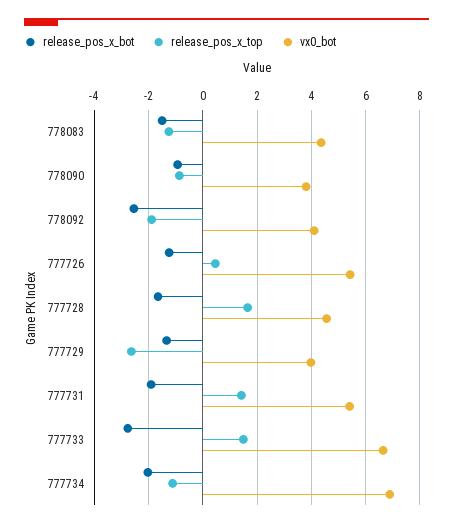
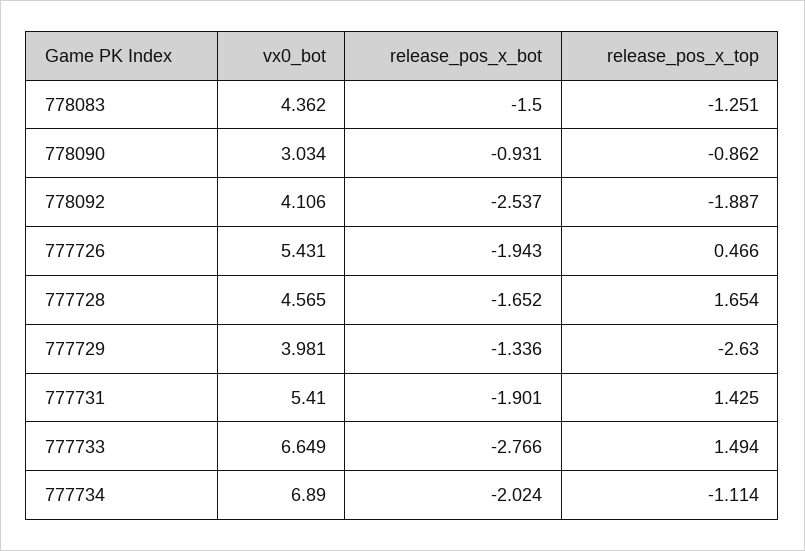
vx0_bot, 778090: 3.75 -> 3.034
release_pos_x_bot, 777726: -1.25 -> -1.943

